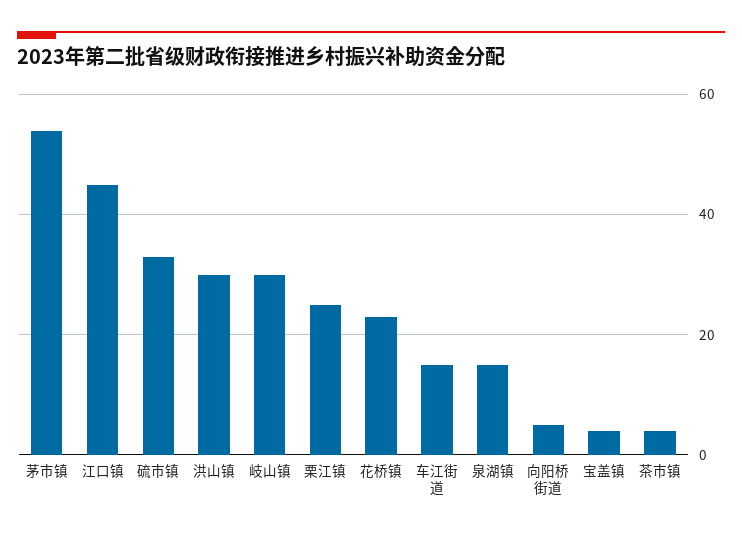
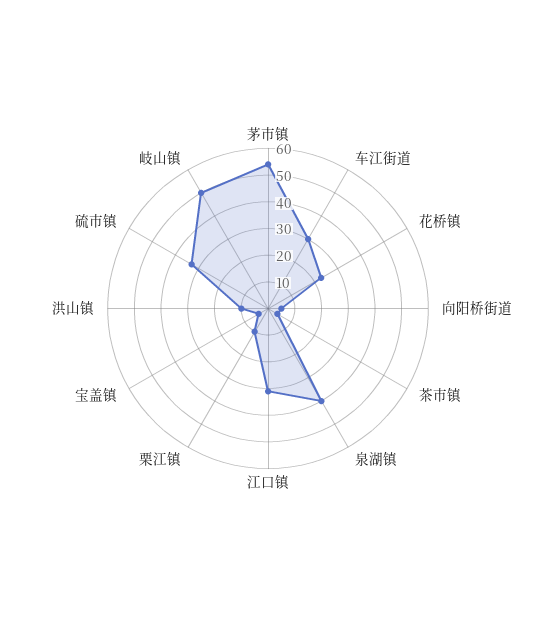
江口镇: 45 -> 30
洪山镇: 30 -> 10
岐山镇: 30 -> 50
栗江镇: 25 -> 10
车江街道: 15 -> 30
泉湖镇: 15 -> 40

